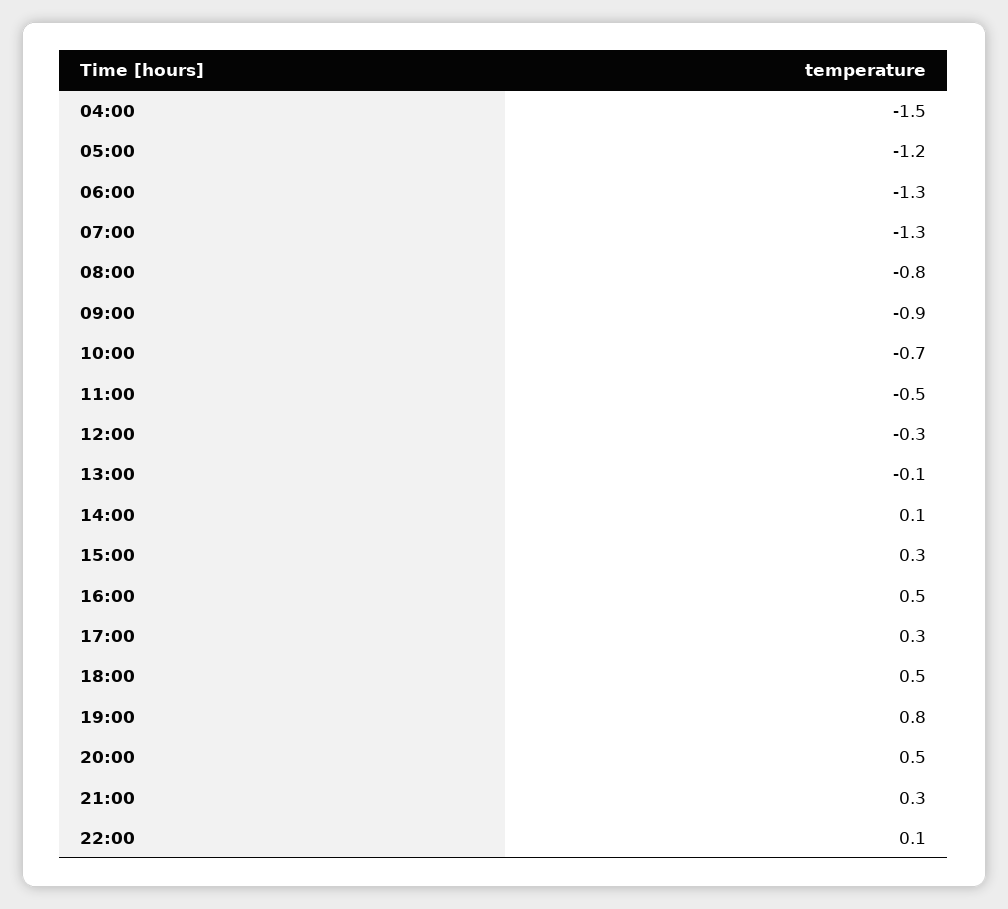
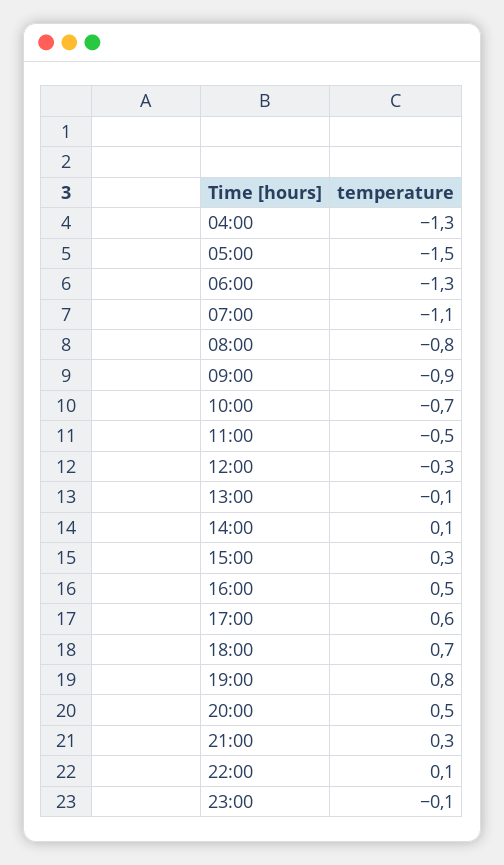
04:00: -1.5 -> -1.3
05:00: -1.2 -> -1.5
07:00: -1.3 -> -1.1
17:00: 0.3 -> 0.6
18:00: 0.5 -> 0.7
23:00: none -> -0.1

